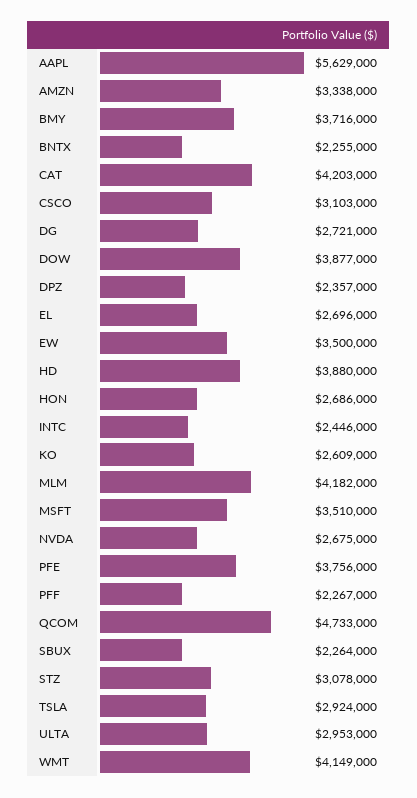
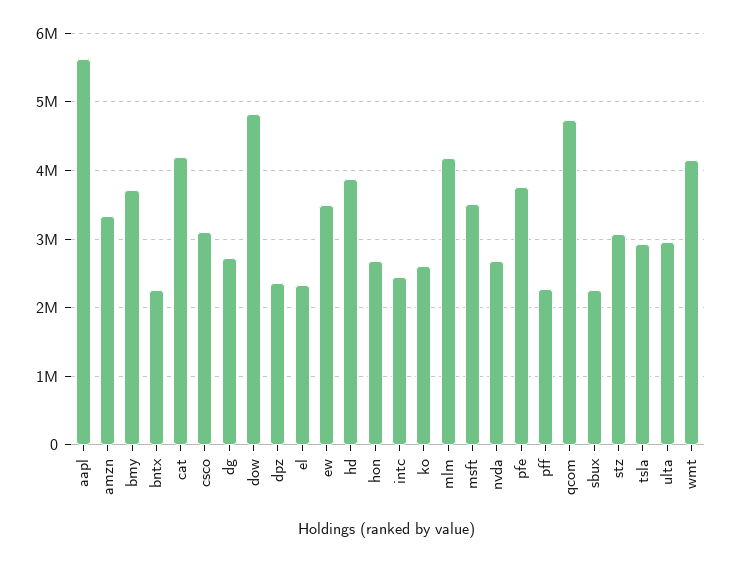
DOW: 3877000 -> 4800000
EL: 2696000 -> 2300000

